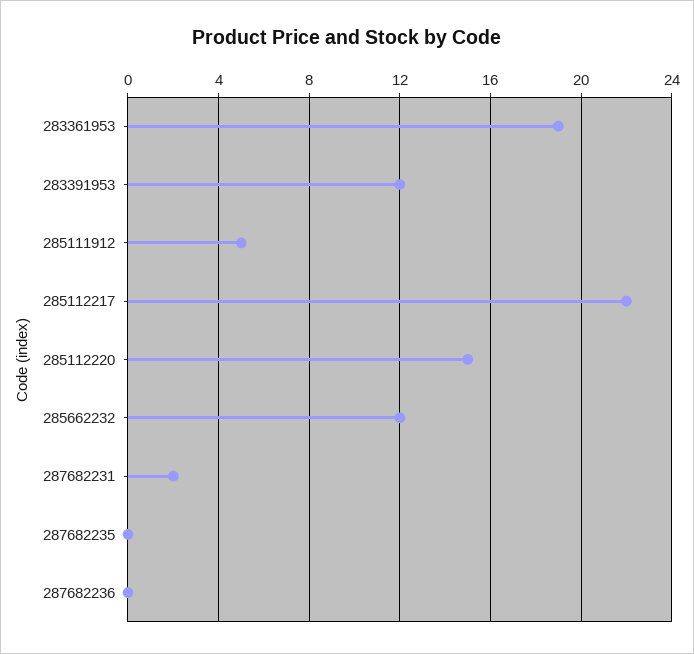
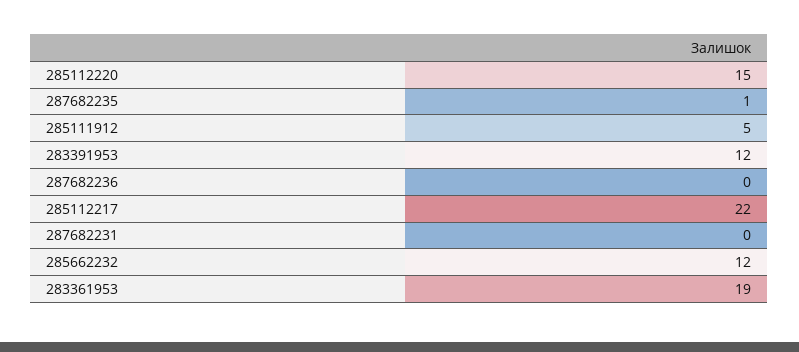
287682231: 2 -> 0
287682235: 0 -> 1

